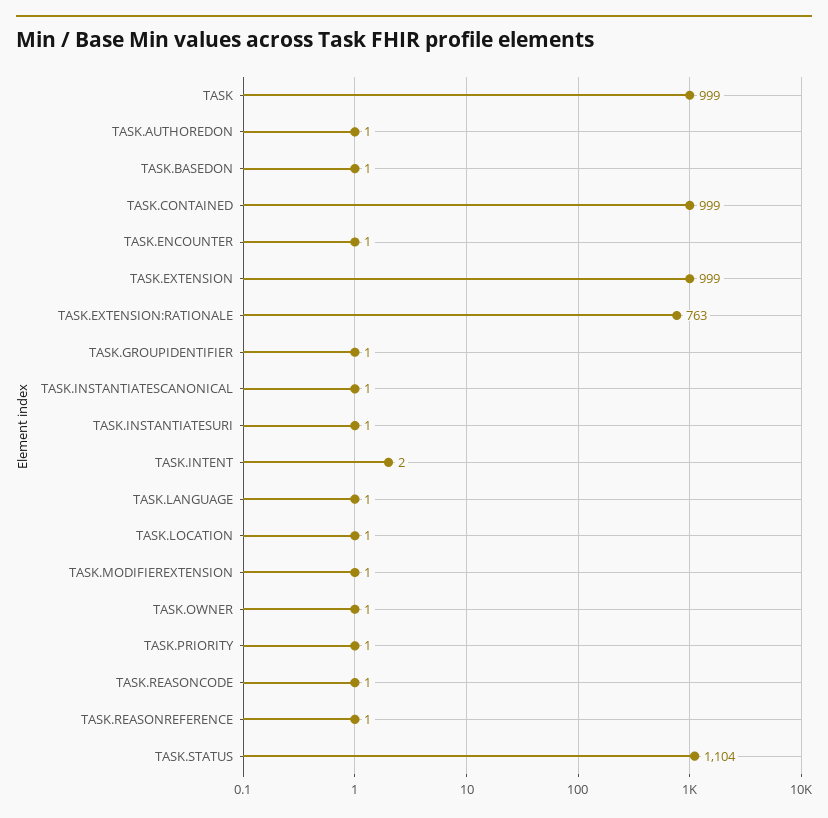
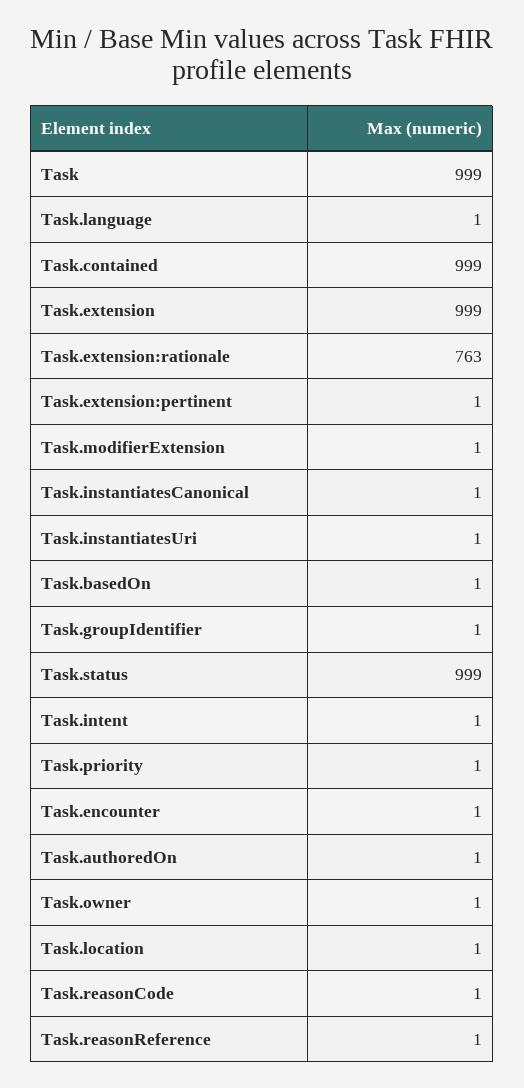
TASK.INTENT: 2 -> 1
TASK.STATUS: 1104 -> 999
Task.extension:pertinent: none -> 1

